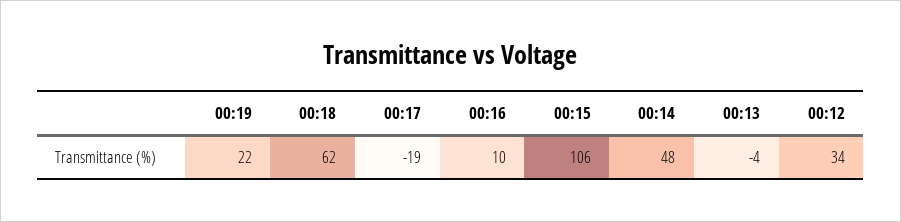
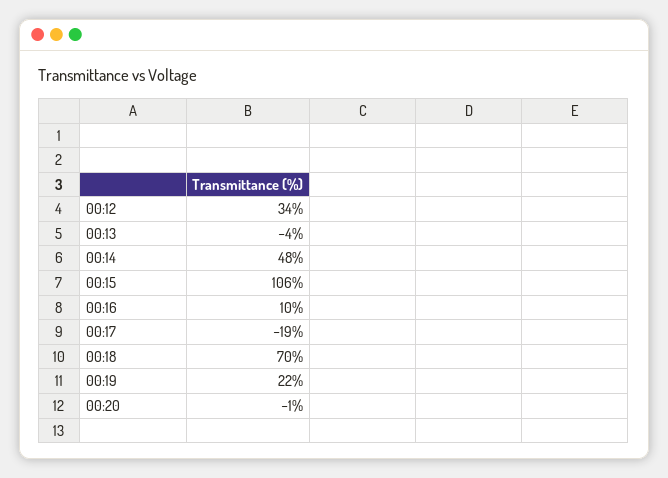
00:18: 62 -> 70
00:20: none -> -1

